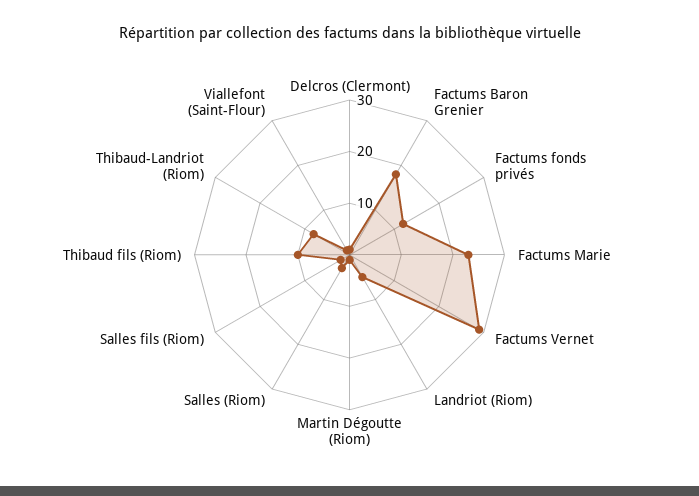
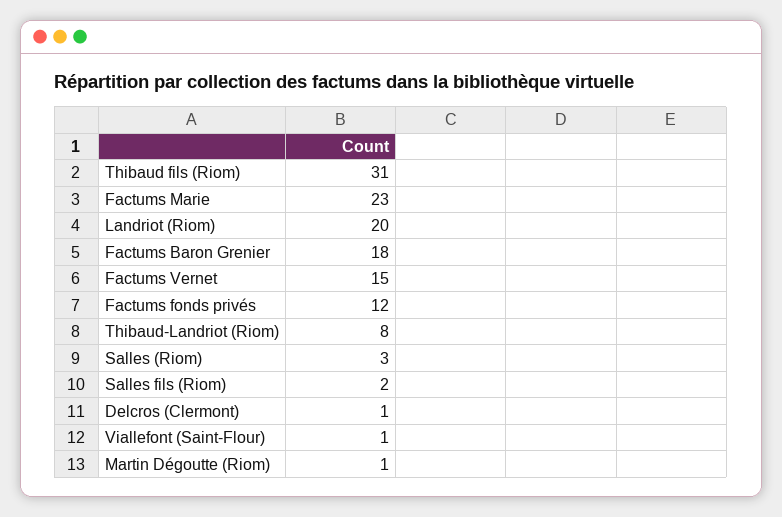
Factums Vernet: 30 -> 15
Landriot (Riom): 5 -> 20
Thibaud fils (Riom): 10 -> 31

